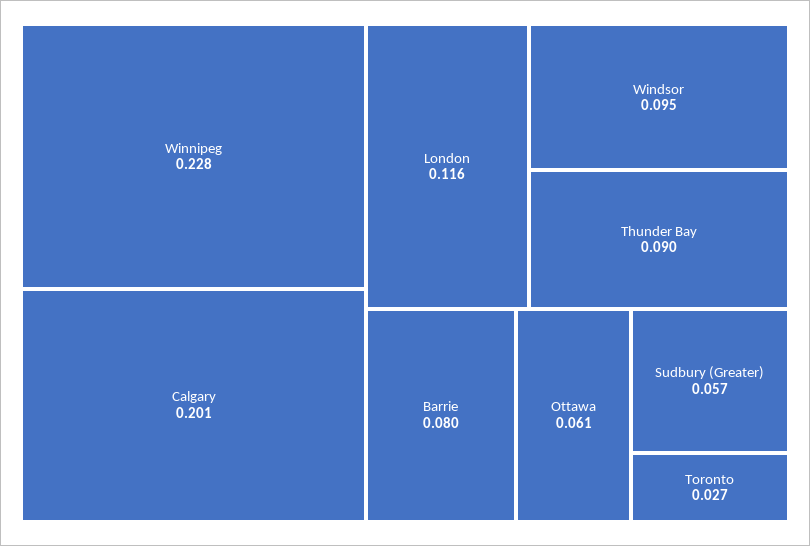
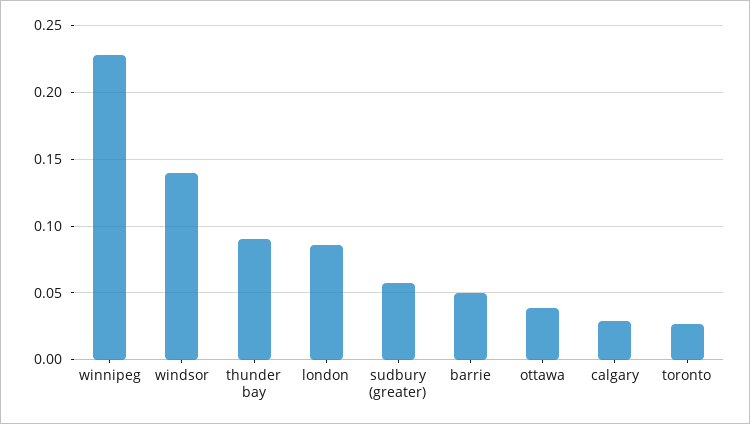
Calgary: 0.201 -> 0.03
London: 0.116 -> 0.085
Windsor: 0.095 -> 0.14
Barrie: 0.08 -> 0.05
Ottawa: 0.061 -> 0.04

